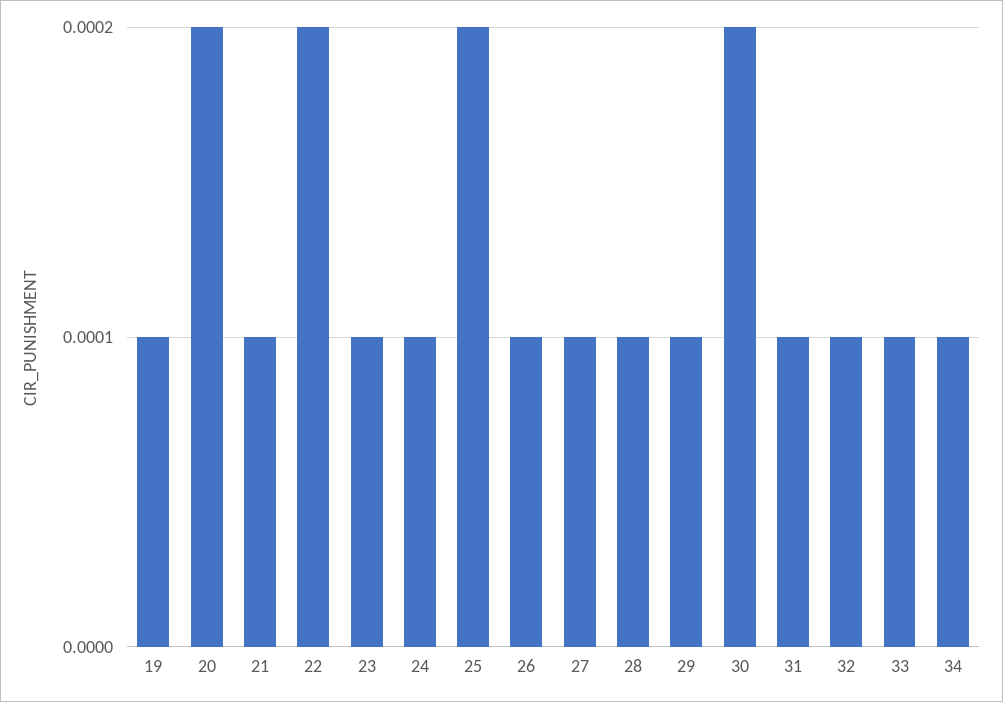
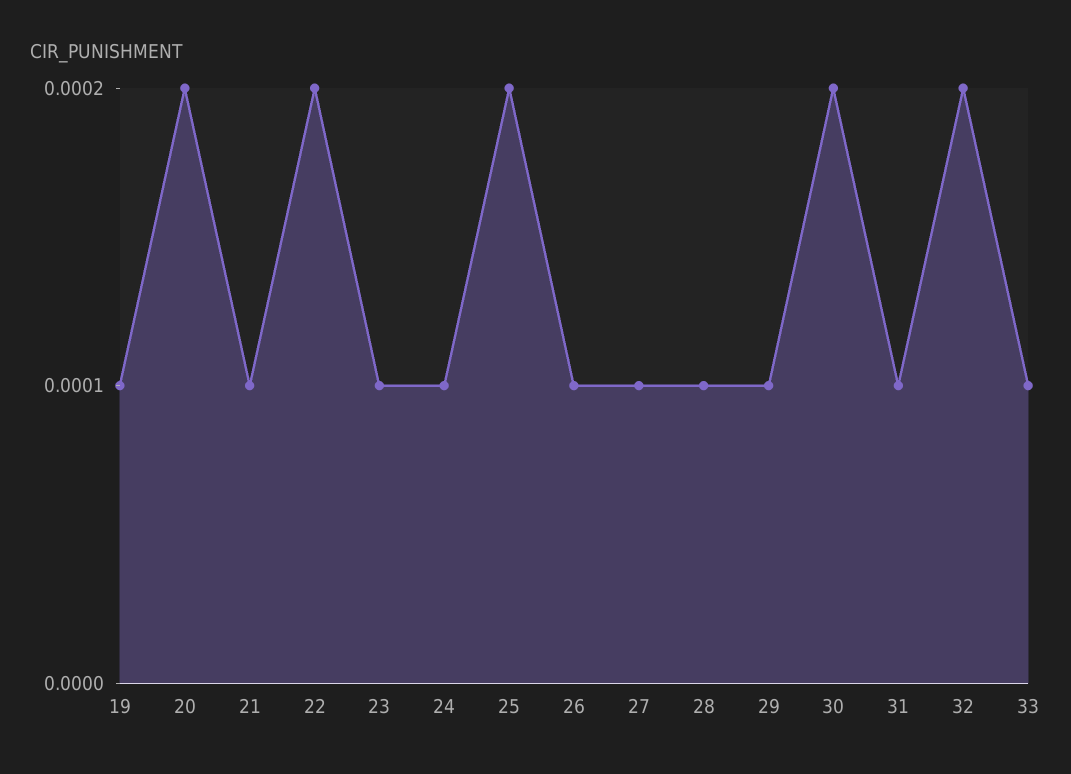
32: 0.0001 -> 0.0002
34: 0.0001 -> none

